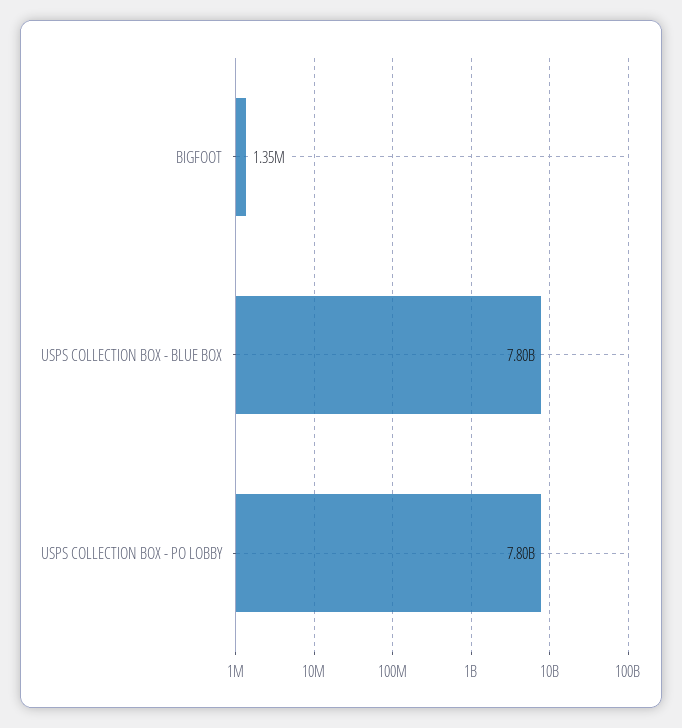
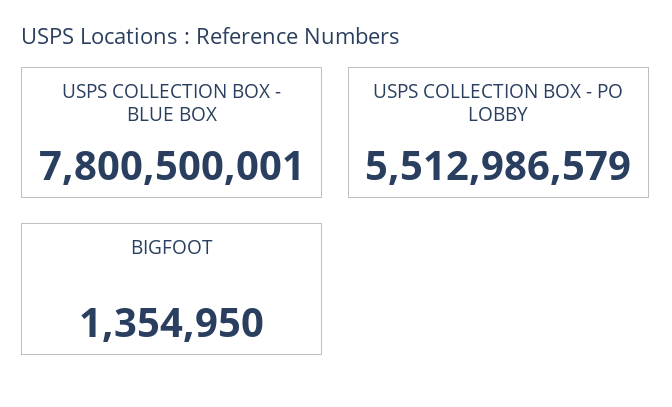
USPS COLLECTION BOX - PO LOBBY: 7800000000 -> 5512986579

